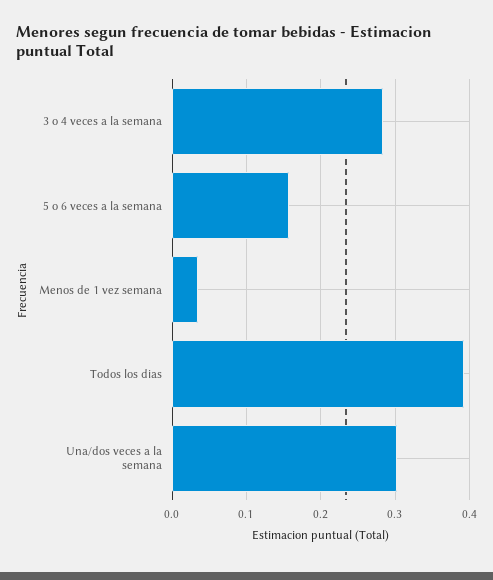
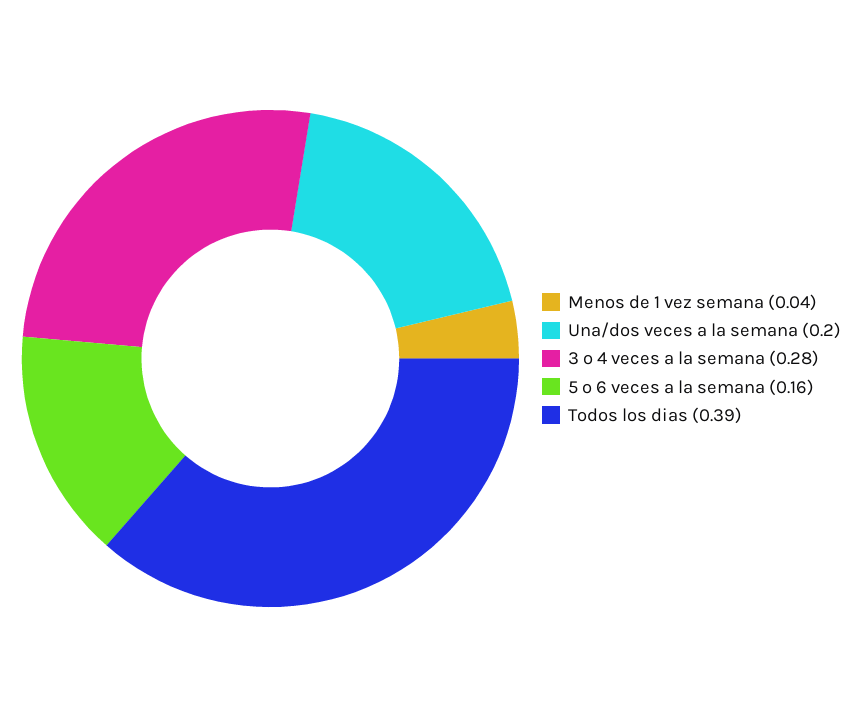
Una/dos veces a la semana: 0.3 -> 0.2

